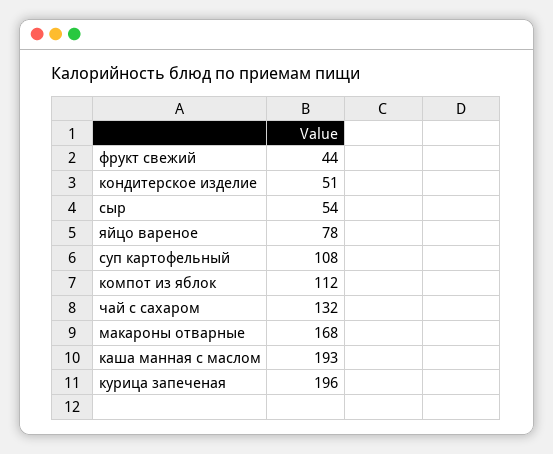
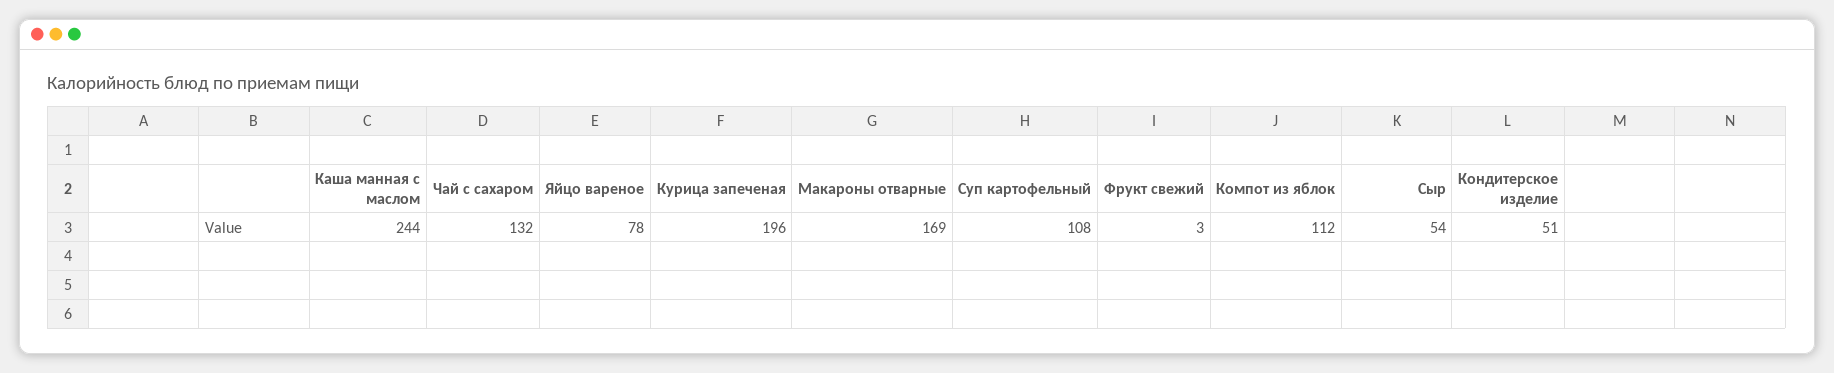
фрукт свежий: 44 -> 3
макароны отварные: 168 -> 169
каша манная с маслом: 193 -> 244

